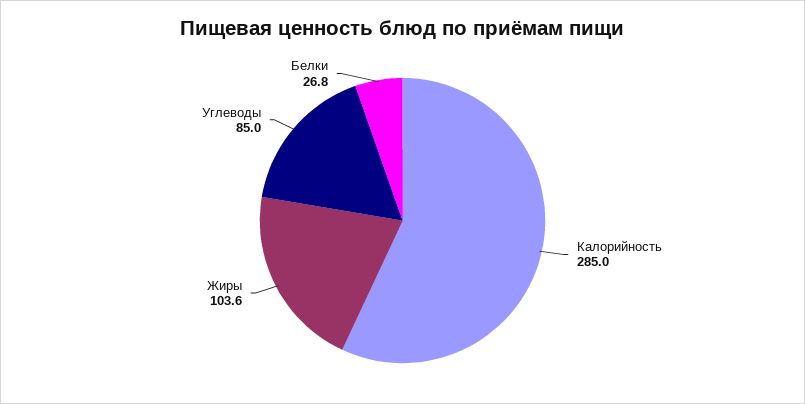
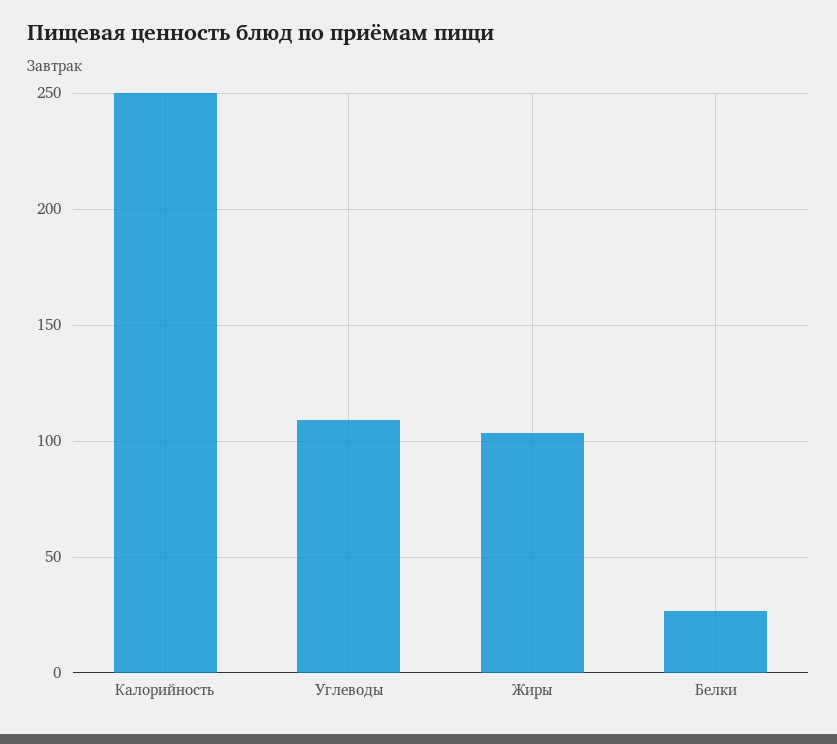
Калорийность: 285 -> 250
Углеводы: 85 -> 110

